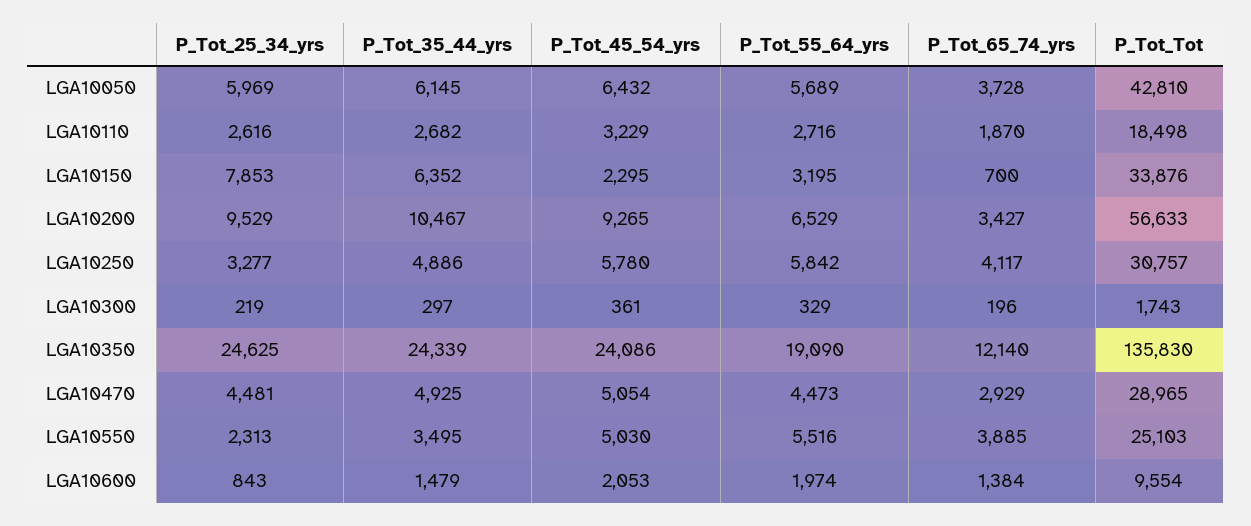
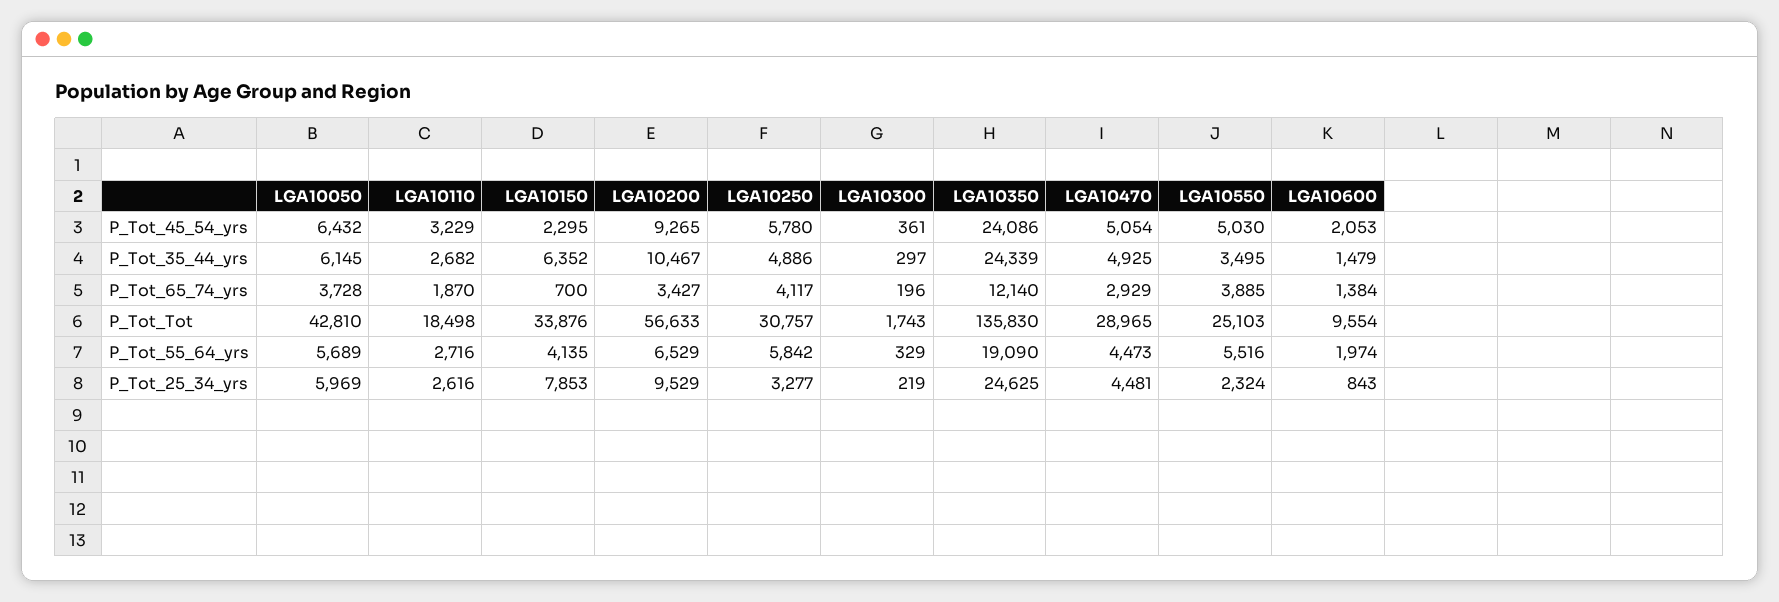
P_Tot_55_64_yrs, LGA10150: 3195 -> 4135
P_Tot_25_34_yrs, LGA10550: 2313 -> 2324

